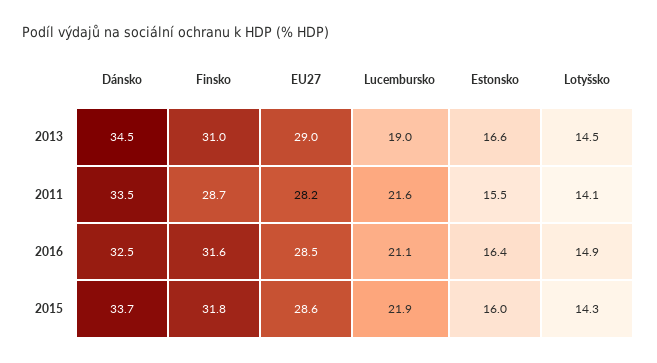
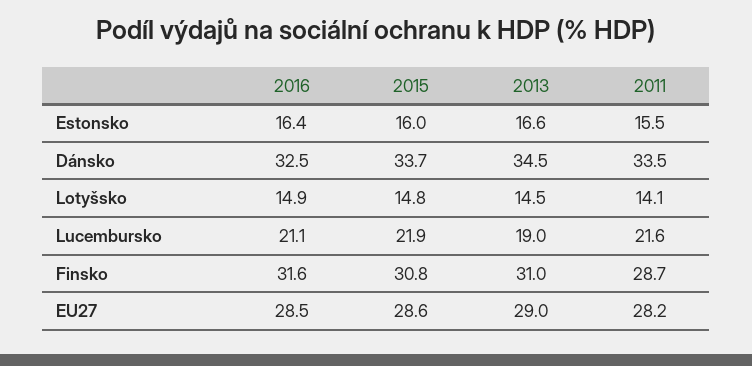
Finsko, 2015: 31.8 -> 30.8
Lotyšsko, 2015: 14.3 -> 14.8

